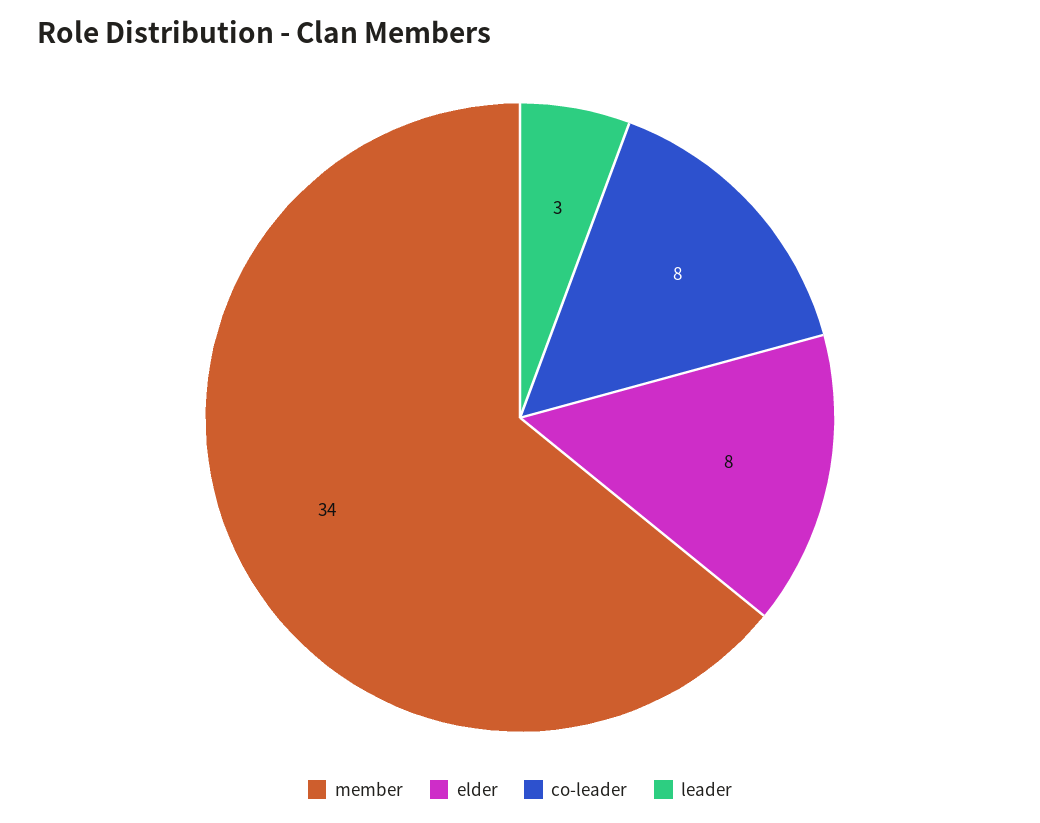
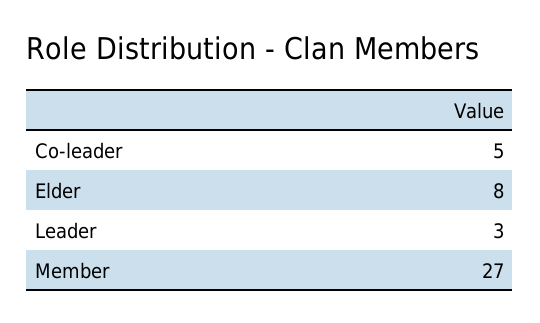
member: 34 -> 27
co-leader: 8 -> 5

